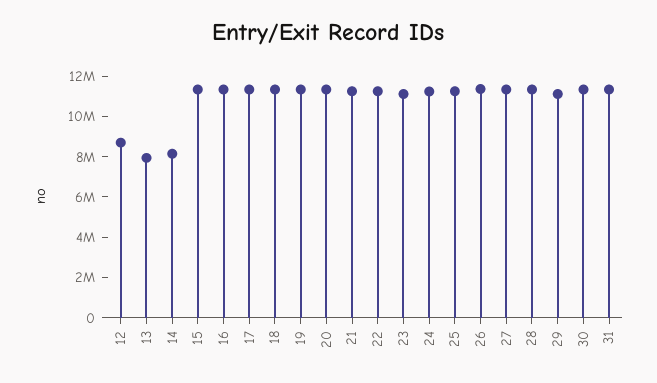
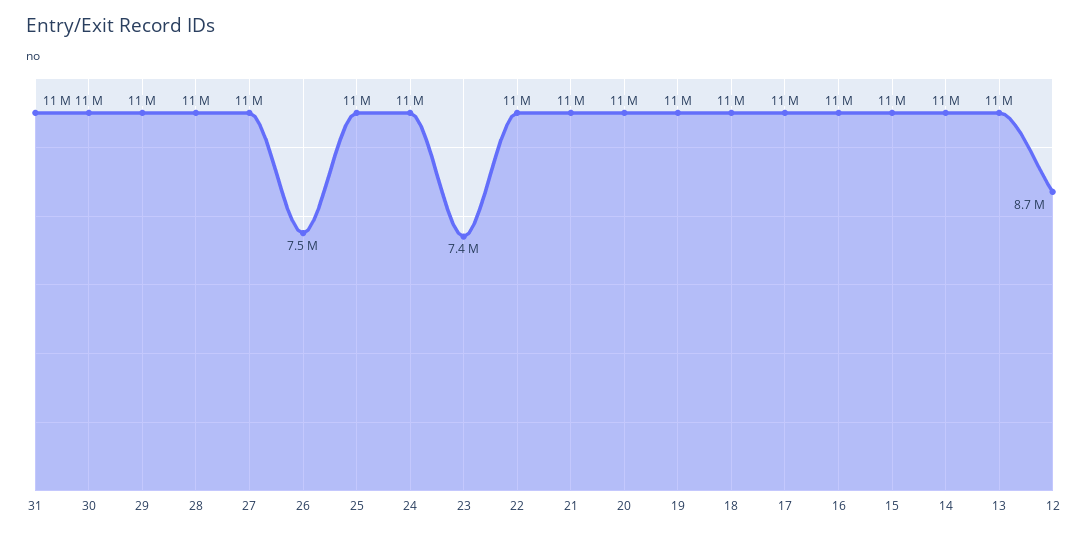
13: 8000000 -> 11000000
14: 8000000 -> 11000000
23: 11000000 -> 7400000
26: 11500000 -> 7500000

